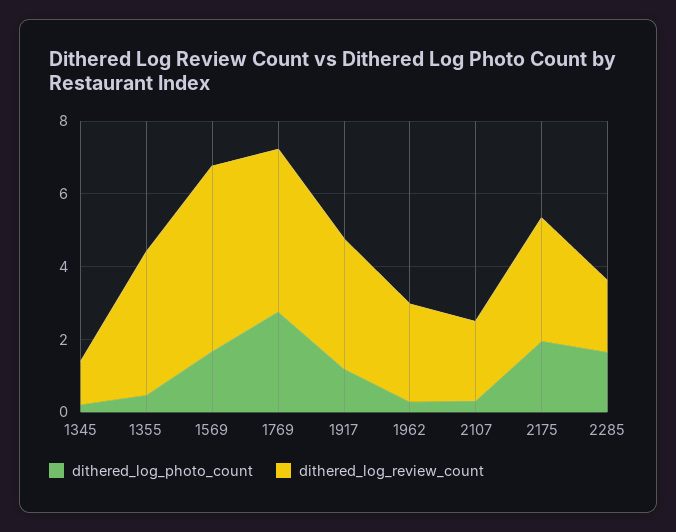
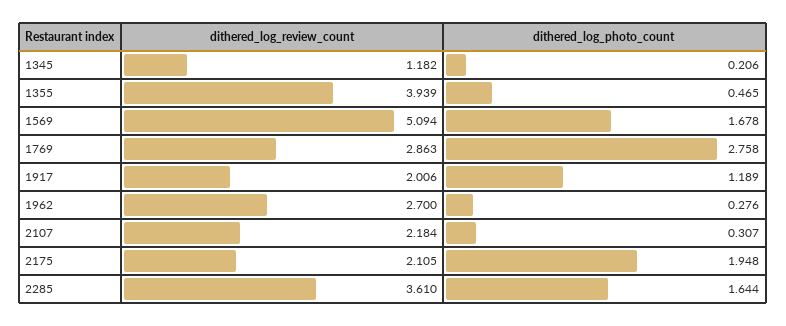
dithered_log_review_count, 1769: 4.5 -> 2.863
dithered_log_review_count, 1917: 3.5 -> 2.006
dithered_log_review_count, 2175: 3.5 -> 2.105
dithered_log_review_count, 2285: 2 -> 3.61

